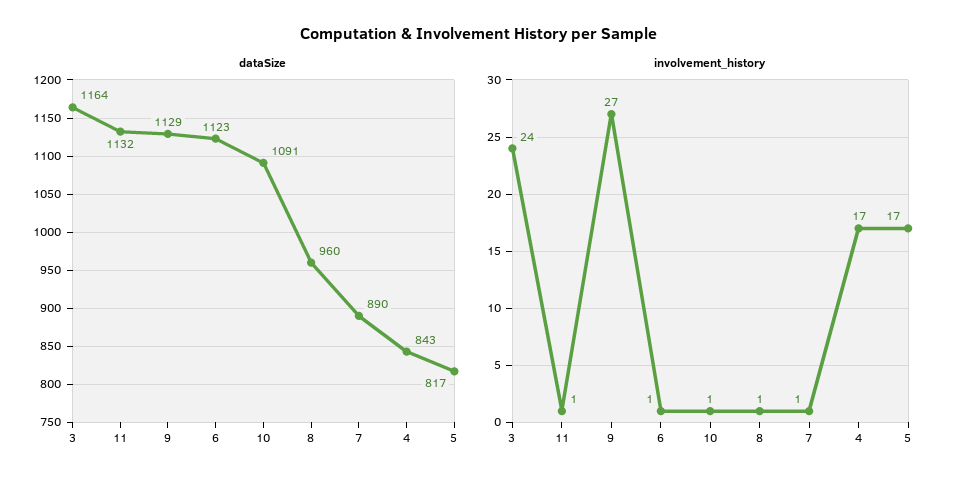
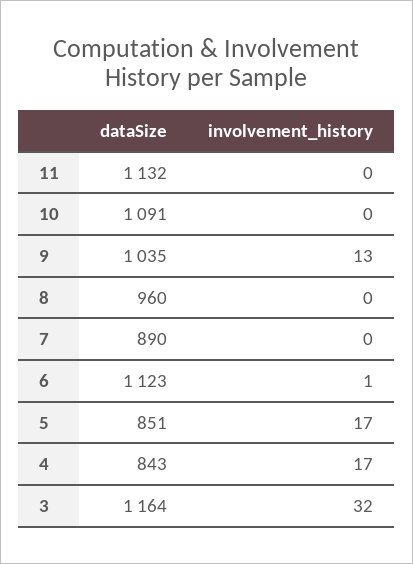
dataSize, 9: 1129 -> 1035
dataSize, 5: 817 -> 851
involvement_history, 3: 24 -> 32
involvement_history, 11: 1 -> 0
involvement_history, 9: 27 -> 13
involvement_history, 10: 1 -> 0
involvement_history, 8: 1 -> 0
involvement_history, 7: 1 -> 0

